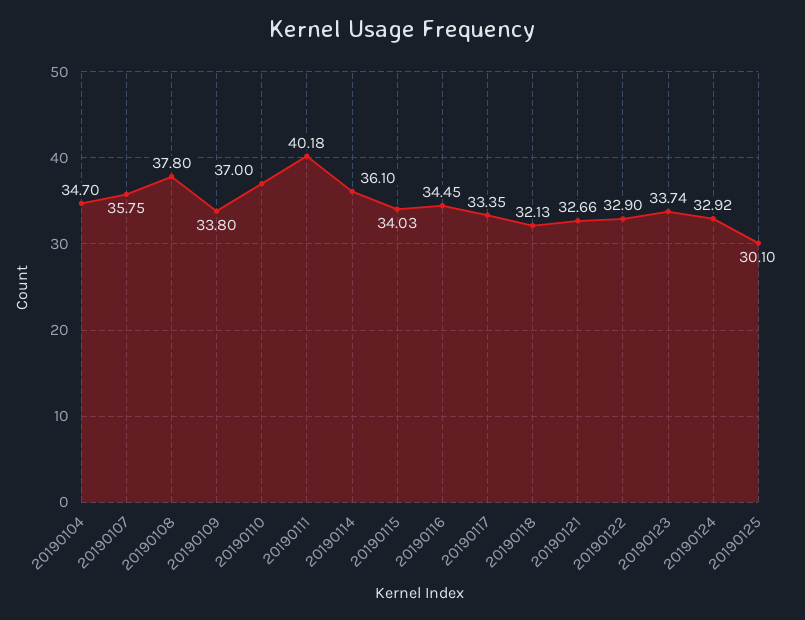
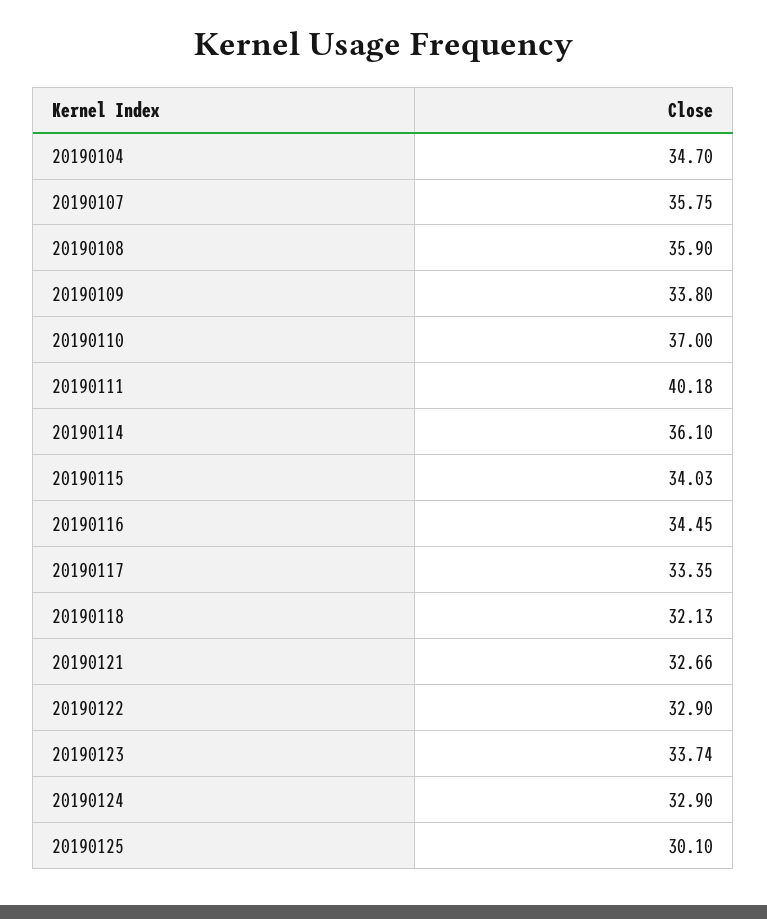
20190108: 37.8 -> 35.9
20190124: 32.92 -> 32.9

